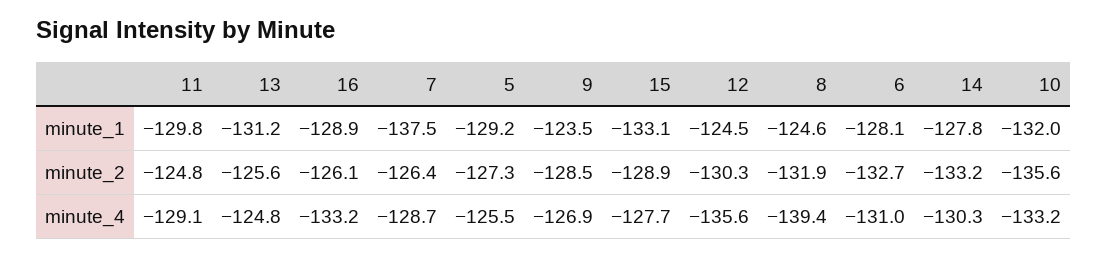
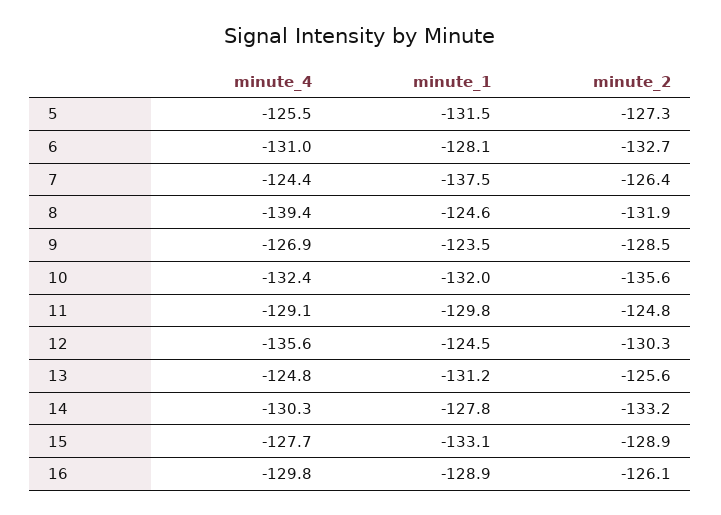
5, minute_1: -129.2 -> -131.5
16, minute_4: -133.2 -> -129.8
7, minute_4: -128.7 -> -124.4
10, minute_4: -133.2 -> -132.4

